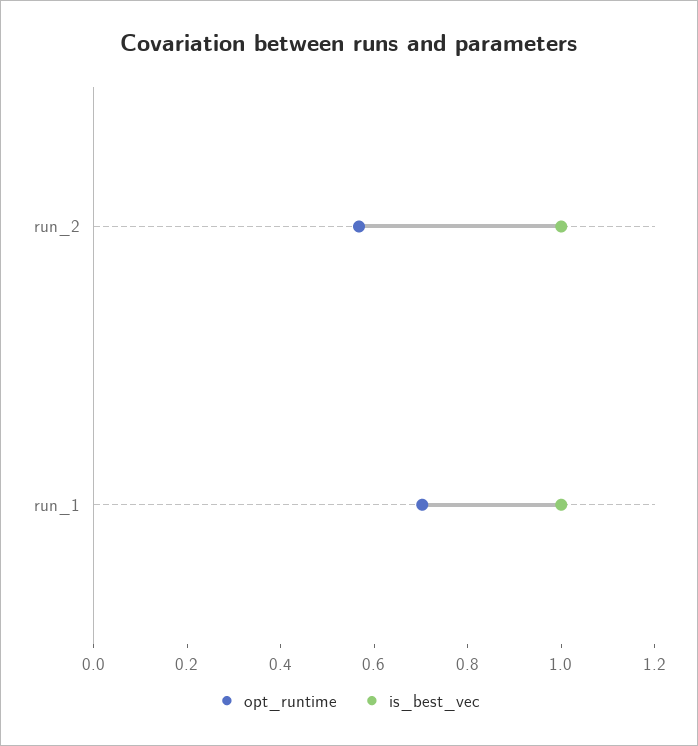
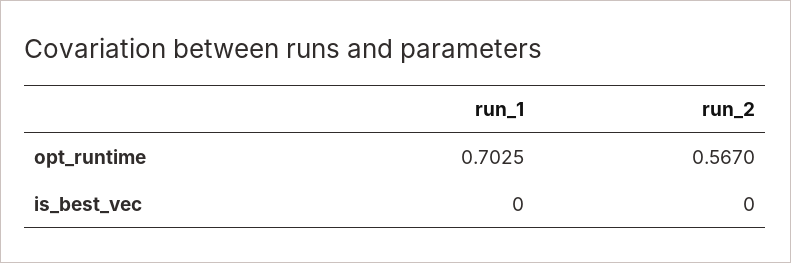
is_best_vec, run_2: 1 -> 0
is_best_vec, run_1: 1 -> 0

